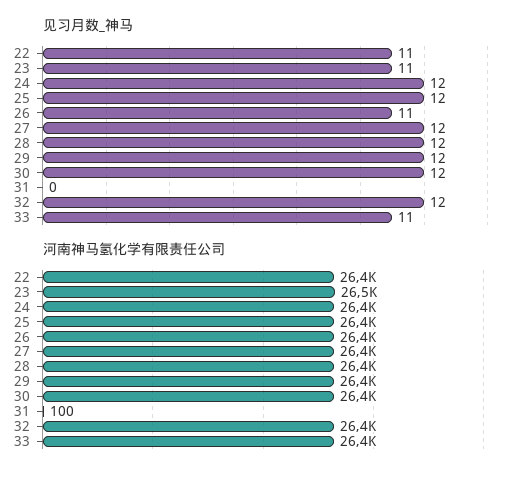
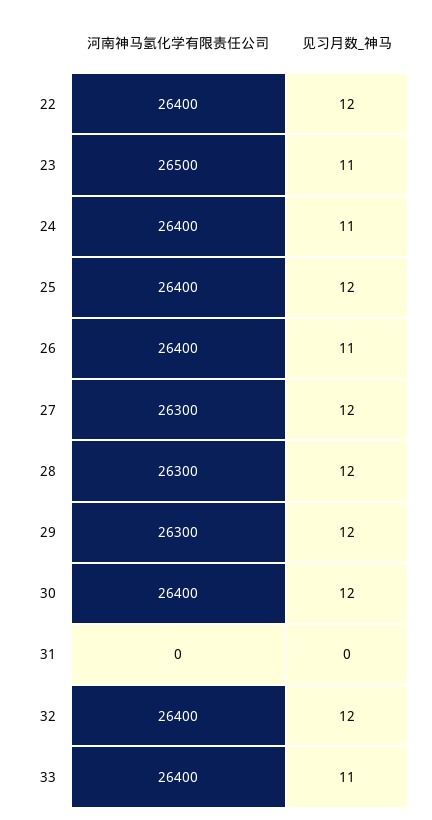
见习月数_神马, 22: 11 -> 12
见习月数_神马, 24: 12 -> 11
河南神马氢化学有限责任公司, 27: 26400 -> 26300
河南神马氢化学有限责任公司, 28: 26400 -> 26300
河南神马氢化学有限责任公司, 29: 26400 -> 26300
河南神马氢化学有限责任公司, 31: 100 -> 0

